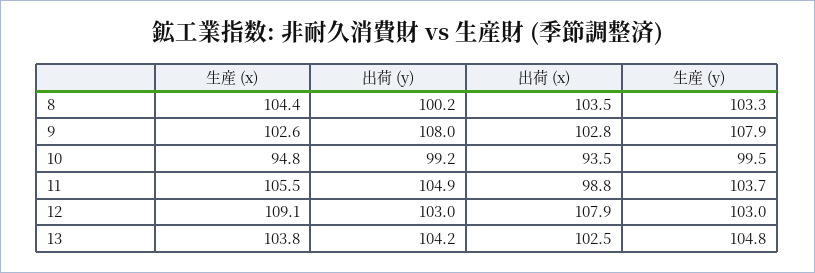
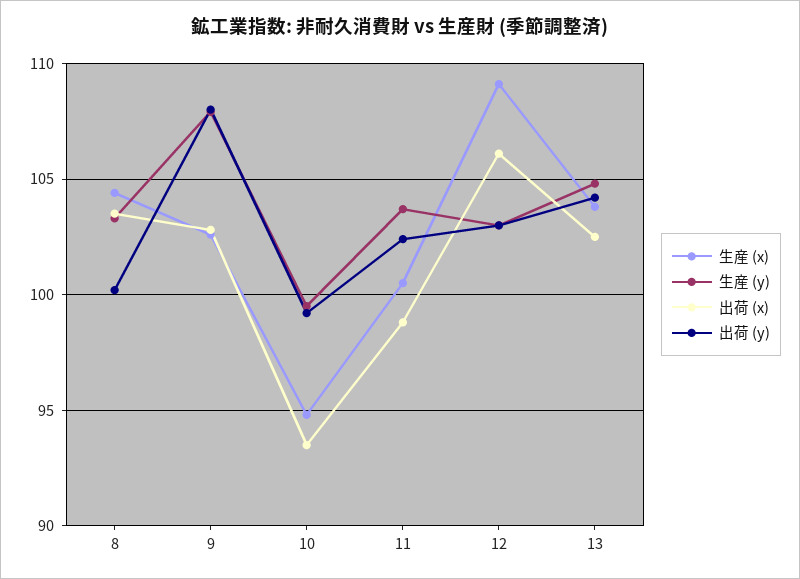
生産 (x), 11: 105.5 -> 100.5
出荷 (y), 11: 104.9 -> 102.5
出荷 (x), 12: 107.9 -> 106

